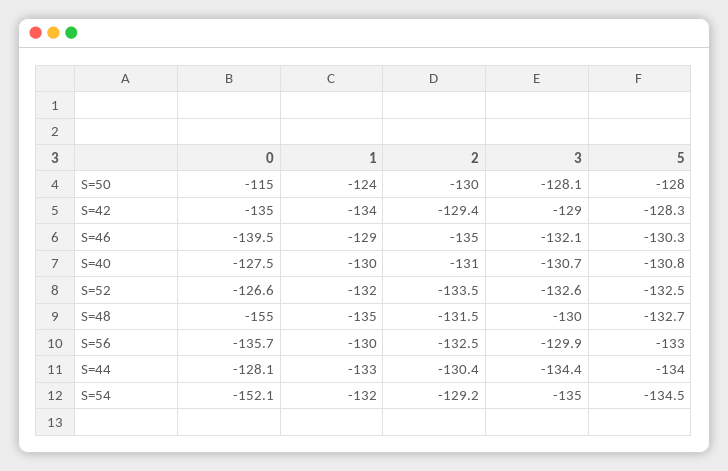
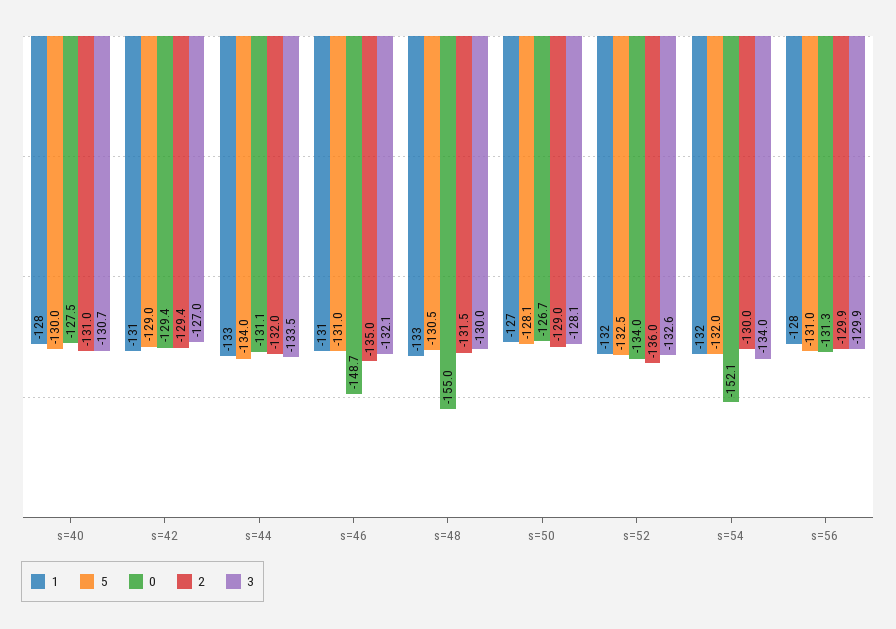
0, S=50: -115 -> -126.7
1, S=50: -124 -> -127
2, S=50: -130 -> -129
5, S=50: -128 -> -128.1
0, S=42: -135 -> -129.4
1, S=42: -134 -> -131
3, S=42: -129 -> -127
5, S=42: -128.3 -> -129
0, S=46: -139.5 -> -148.7
1, S=46: -129 -> -131
5, S=46: -130.3 -> -131
1, S=40: -130 -> -128
5, S=40: -130.8 -> -130
0, S=52: -126.6 -> -134
2, S=52: -133.5 -> -136
1, S=48: -135 -> -133
5, S=48: -132.7 -> -130.5
0, S=56: -135.7 -> -131.3
1, S=56: -130 -> -128
2, S=56: -132.5 -> -129.9
5, S=56: -133 -> -131
0, S=44: -128.1 -> -131.1
2, S=44: -130.4 -> -132
3, S=44: -134.4 -> -133.5
2, S=54: -129.2 -> -130
3, S=54: -135 -> -134
5, S=54: -134.5 -> -132

